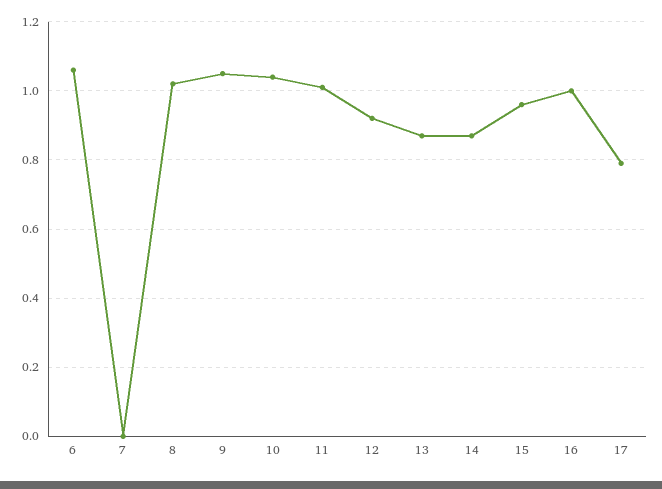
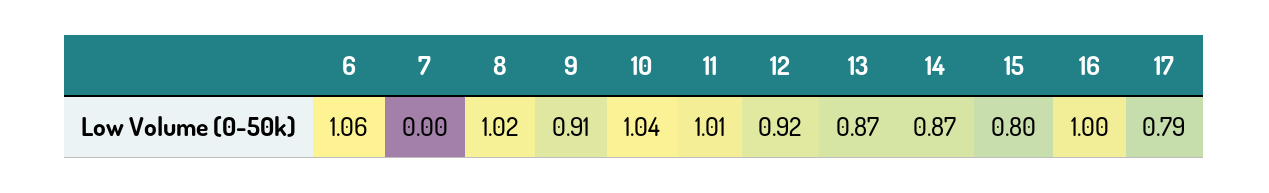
9: 1.05 -> 0.91
15: 0.95 -> 0.8

